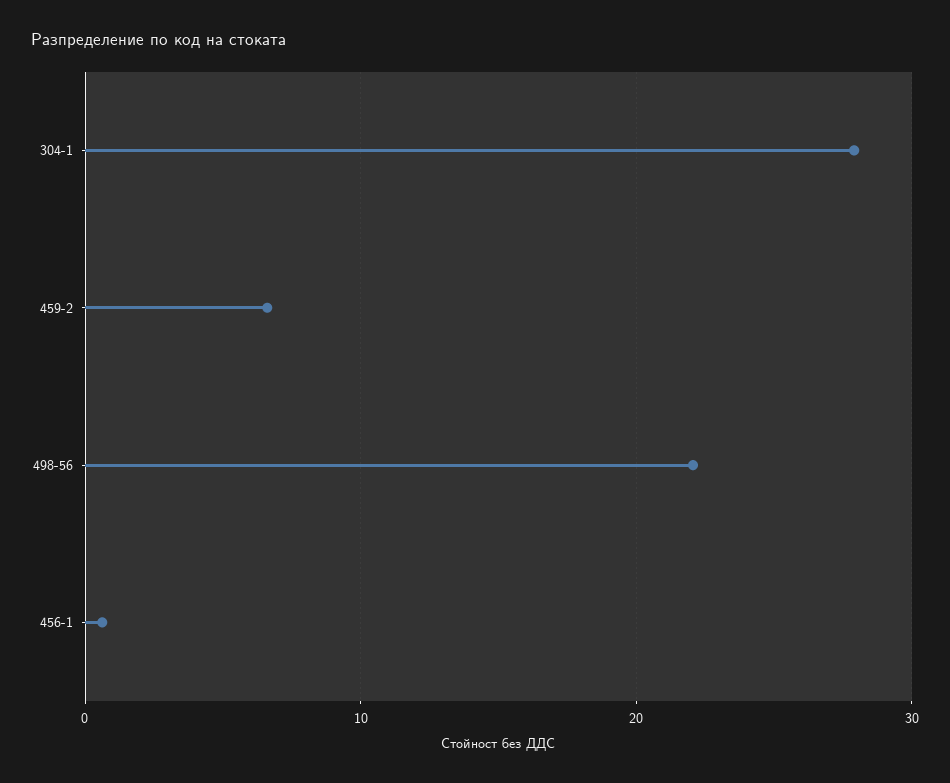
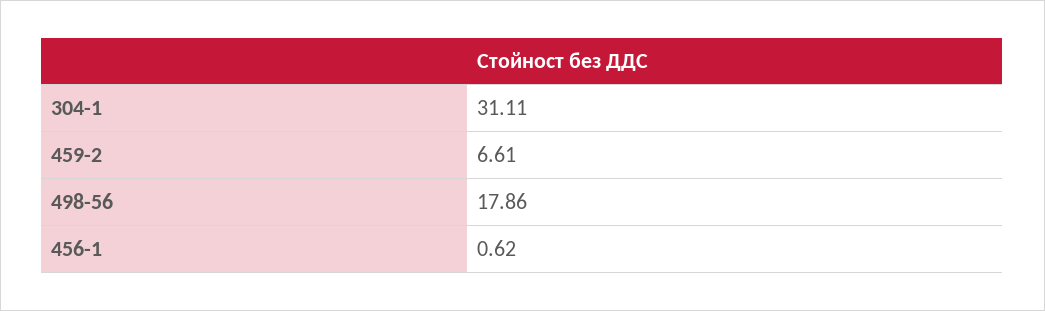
304-1: 28 -> 31.11
498-56: 22 -> 17.86

